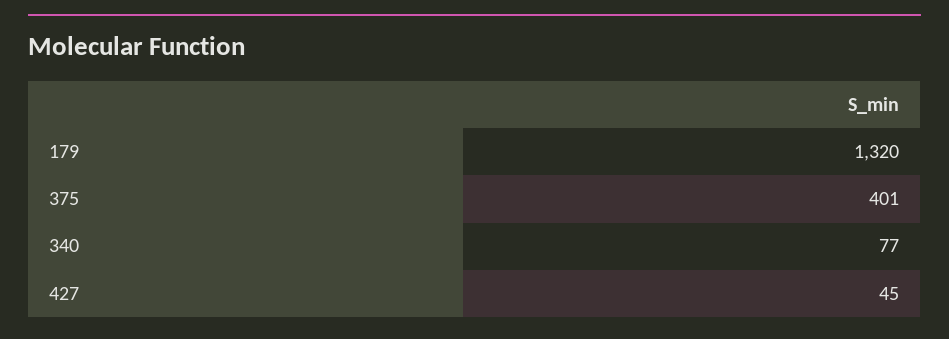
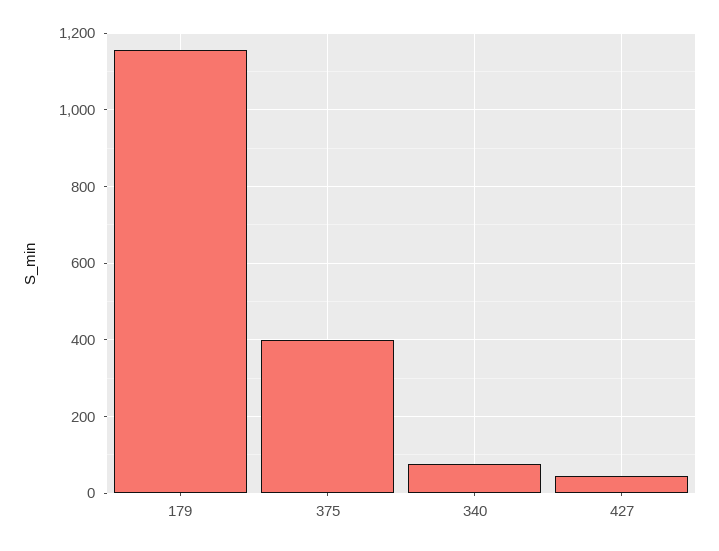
179: 1320 -> 1160

